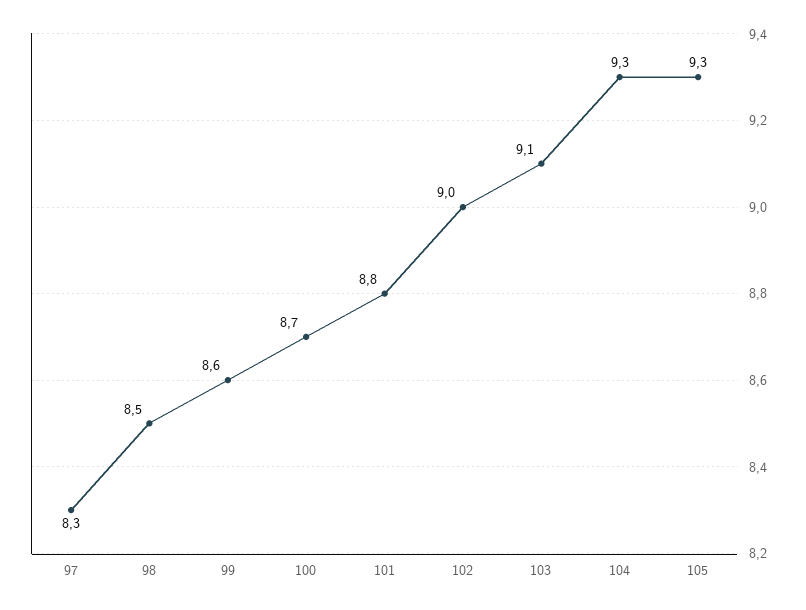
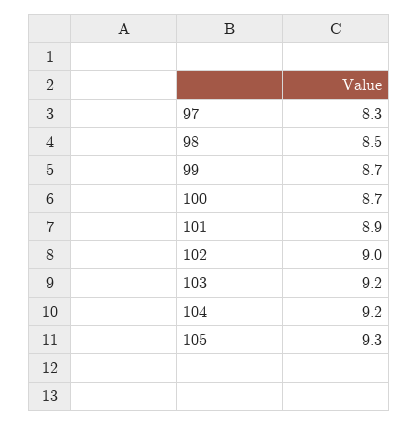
99: 8.6 -> 8.7
101: 8.8 -> 8.9
103: 9.1 -> 9.2
104: 9.3 -> 9.2

